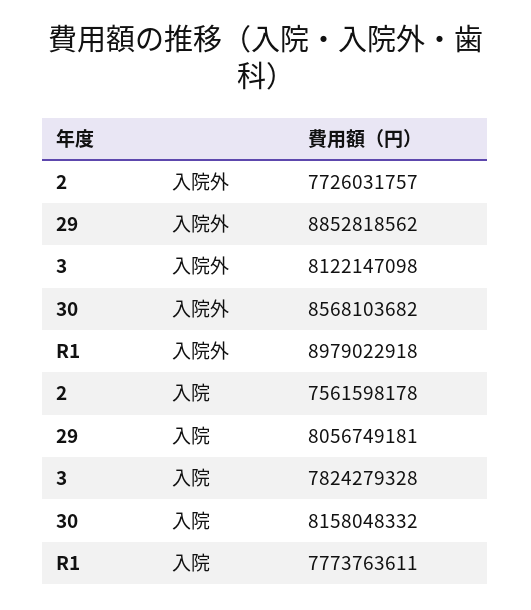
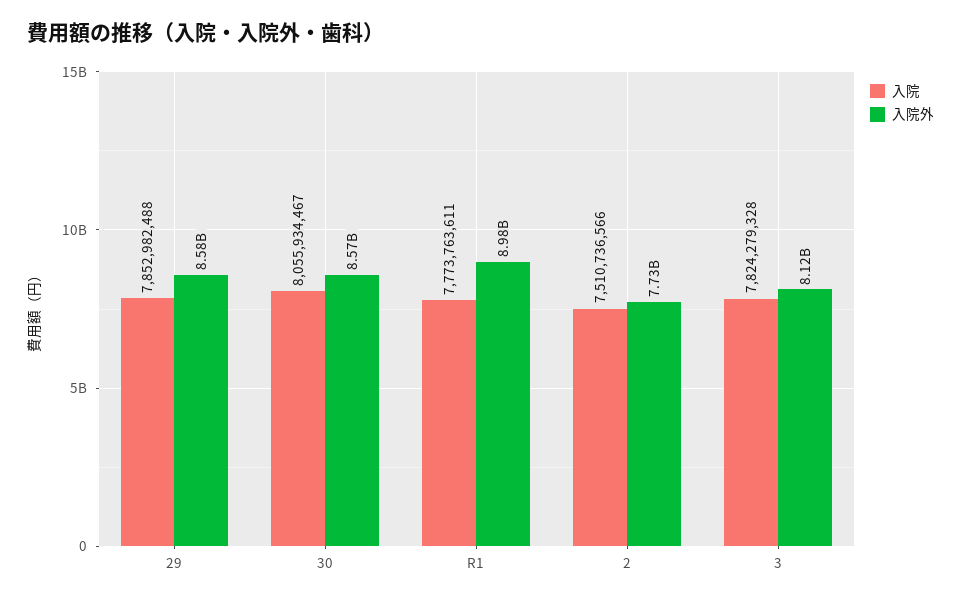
入院外, 29: 8852818562 -> 8580000000
入院, 2: 7561598178 -> 7510736566
入院, 29: 8056749181 -> 7852982488
入院, 30: 8158048332 -> 8055934467

